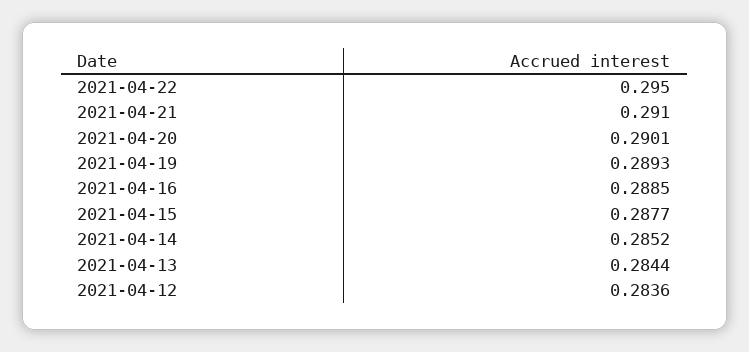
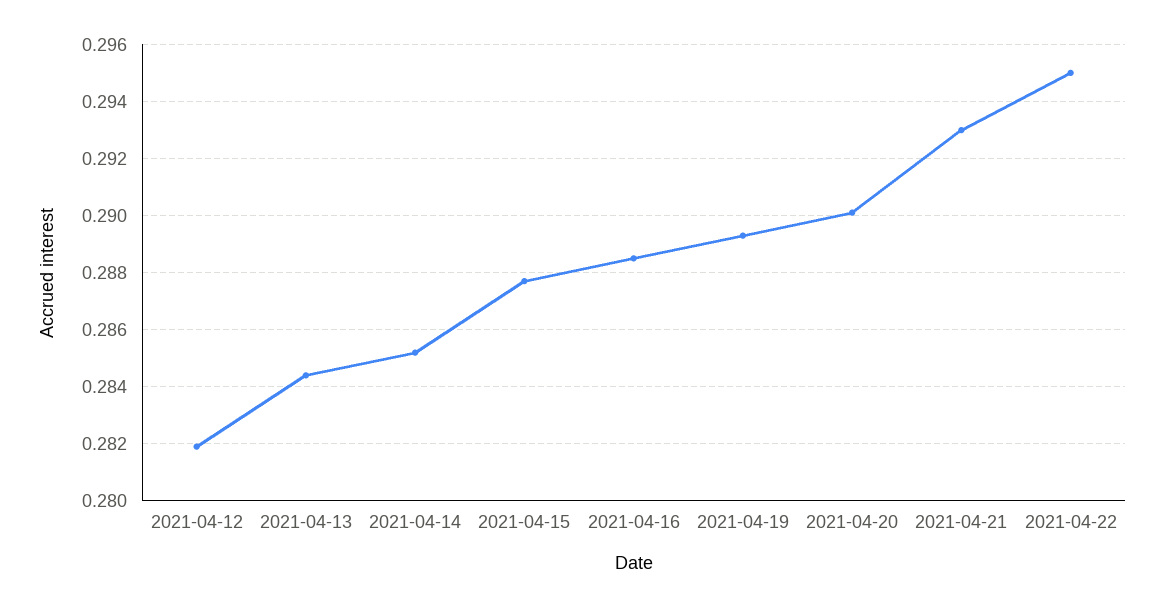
2021-04-21: 0.291 -> 0.293
2021-04-12: 0.2836 -> 0.282

